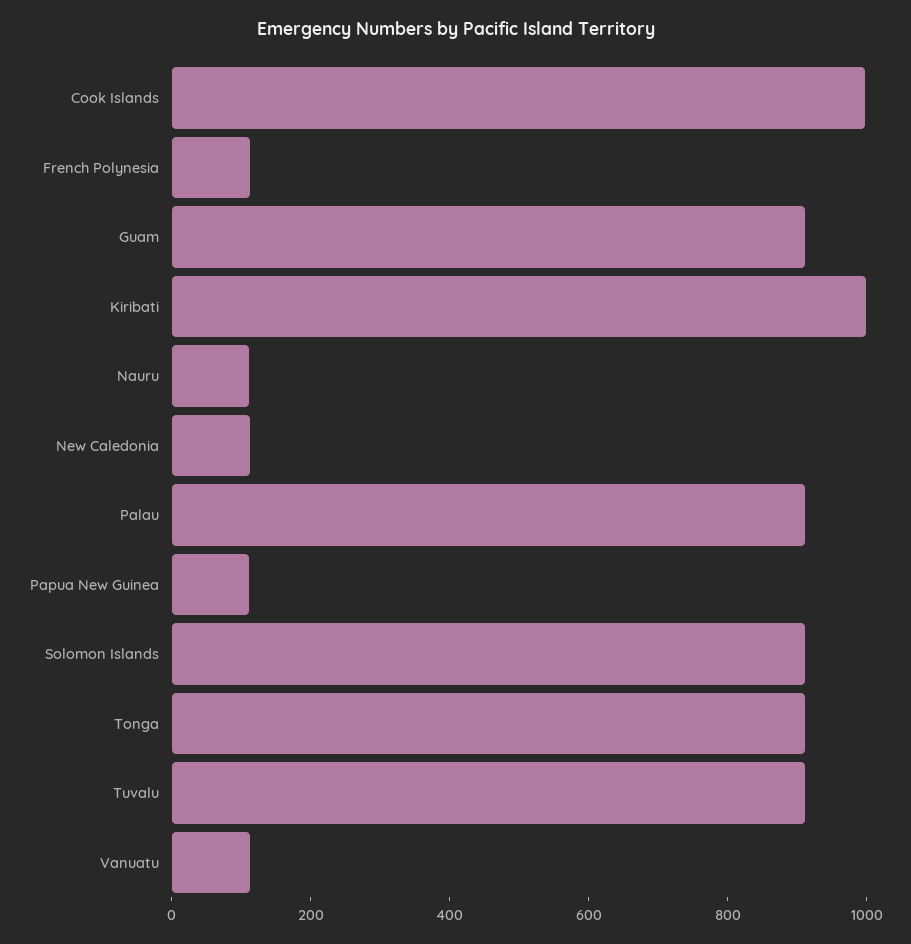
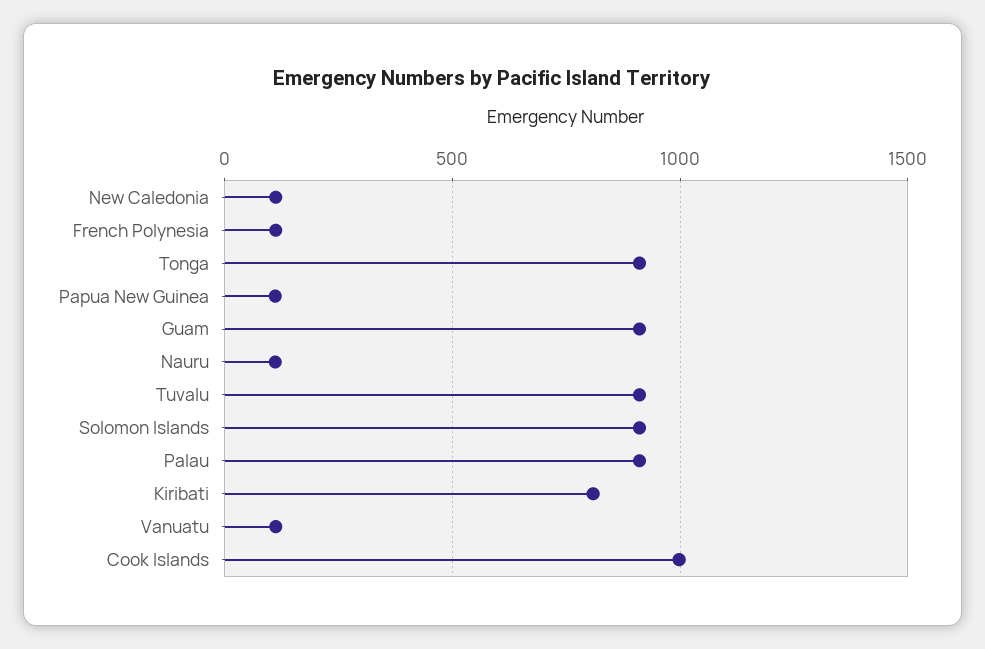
Kiribati: 1000 -> 800

